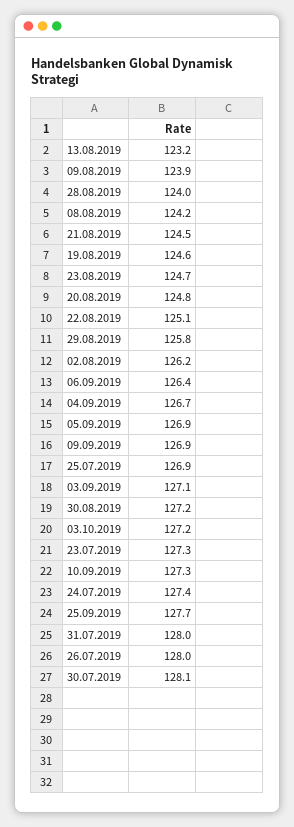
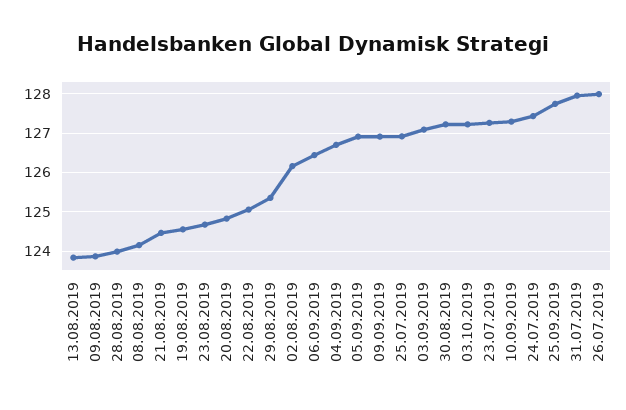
13.08.2019: 123.2 -> 123.8
29.08.2019: 125.8 -> 125.4
30.07.2019: 128.1 -> none

